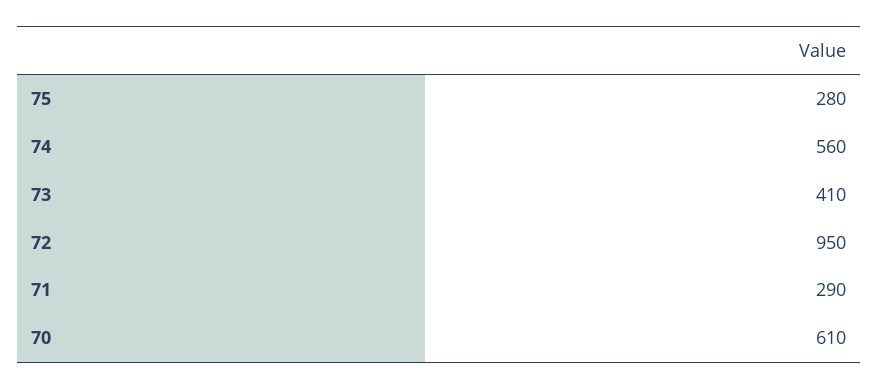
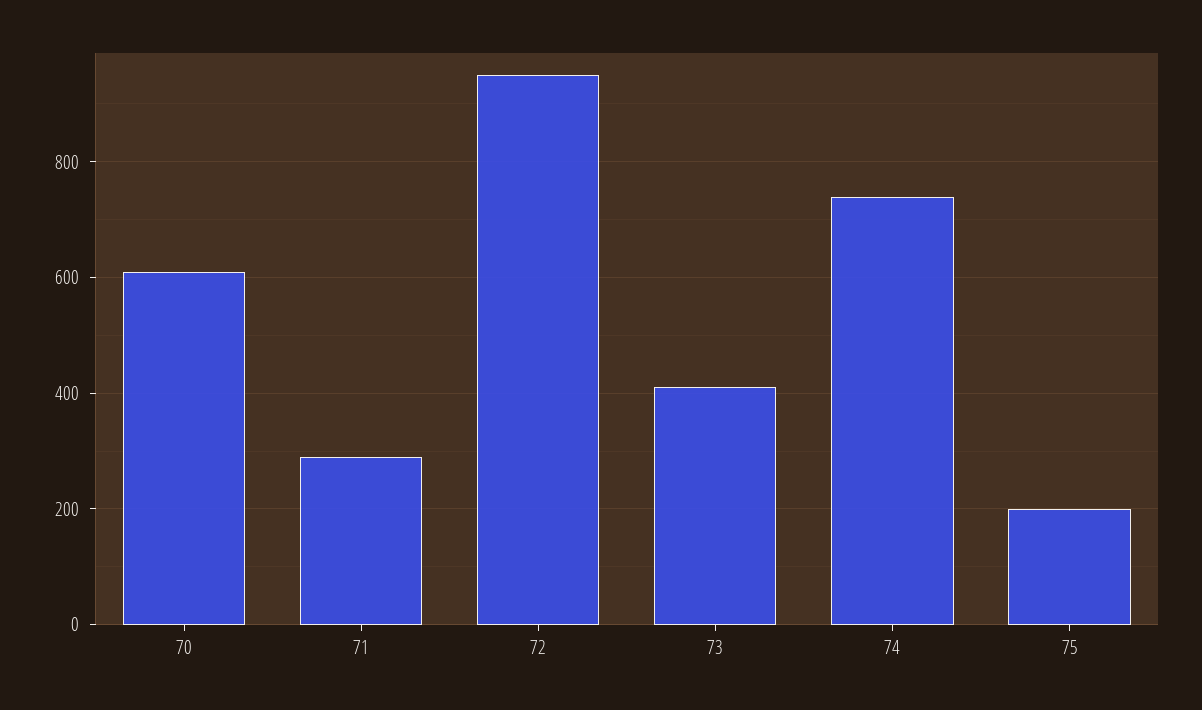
75: 280 -> 200
74: 560 -> 740

